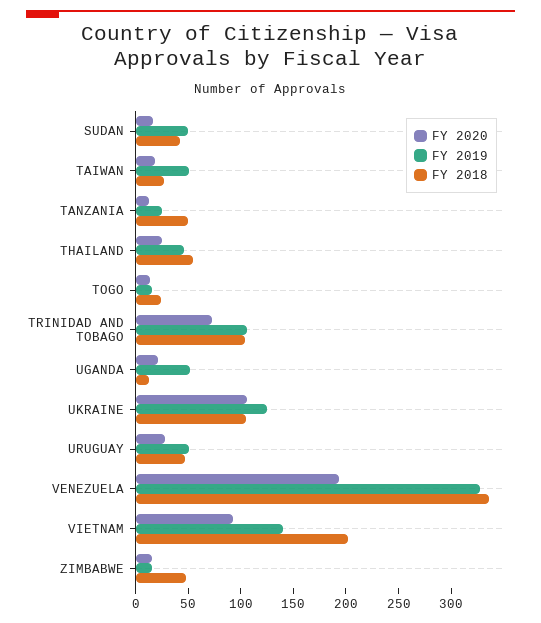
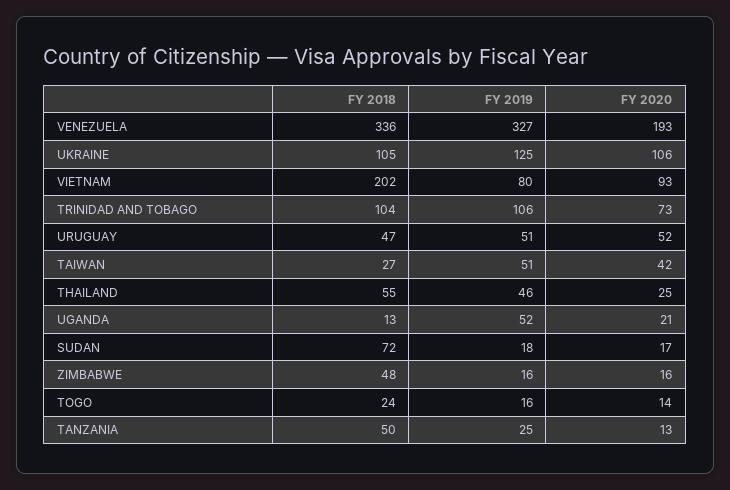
FY 2019, SUDAN: 50 -> 18
FY 2018, SUDAN: 40 -> 72
FY 2020, TAIWAN: 20 -> 42
FY 2020, URUGUAY: 30 -> 52
FY 2019, VIETNAM: 140 -> 80

